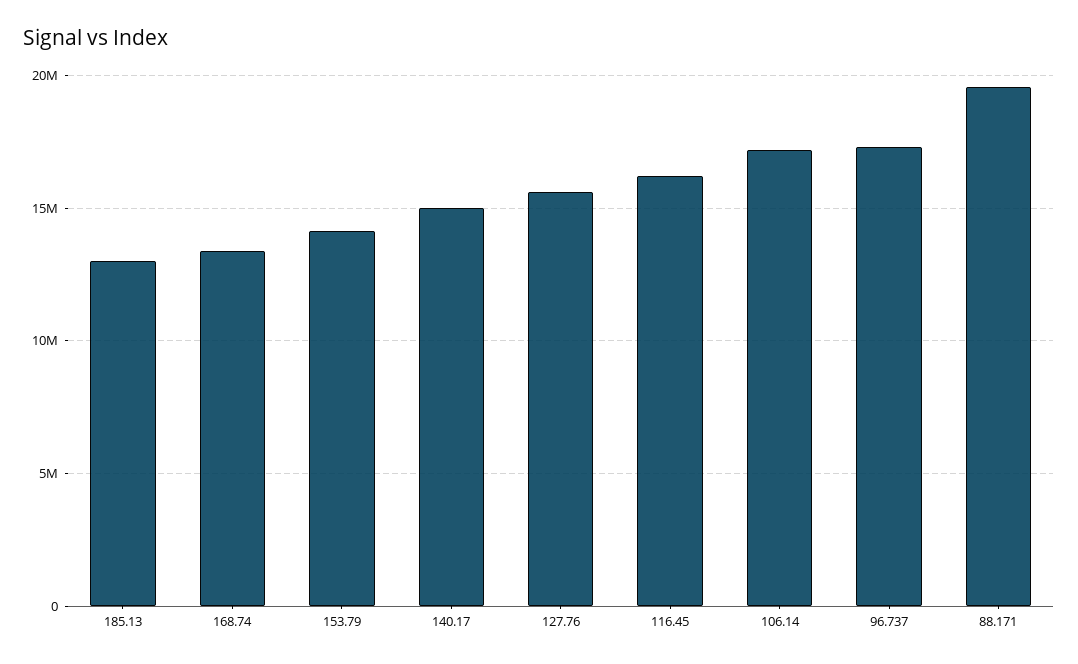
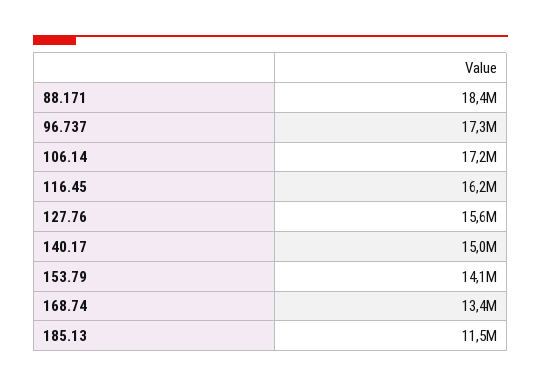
185.13: 13000000 -> 11500000
88.171: 19500000 -> 18400000

